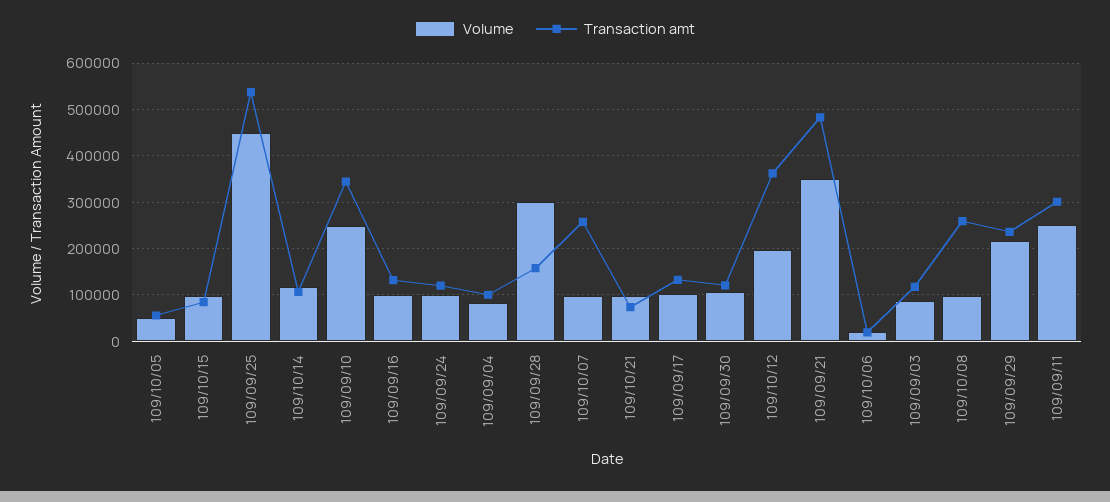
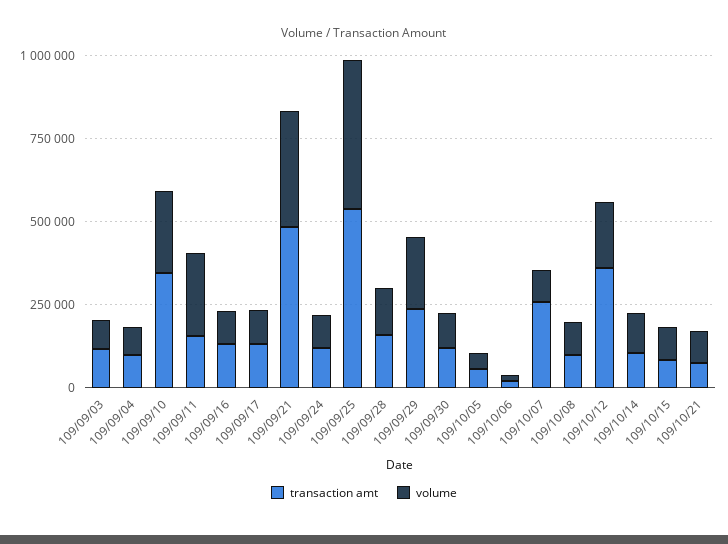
Volume, 109/09/28: 300000 -> 150000
Transaction amt, 109/10/08: 260000 -> 100000
Transaction amt, 109/09/11: 300000 -> 150000

